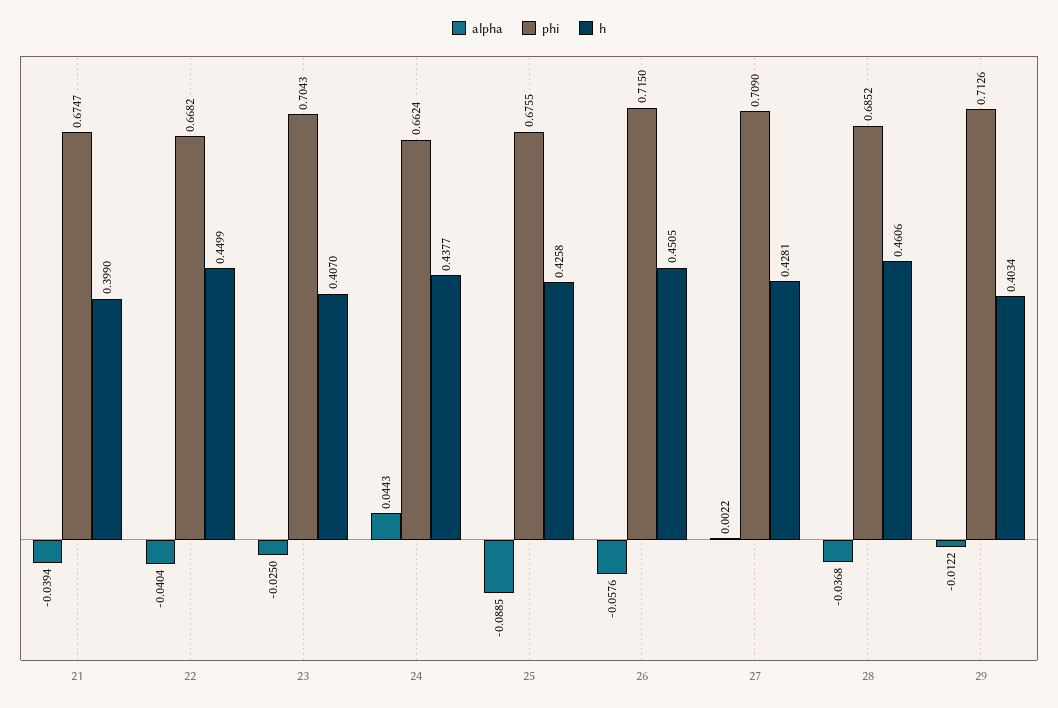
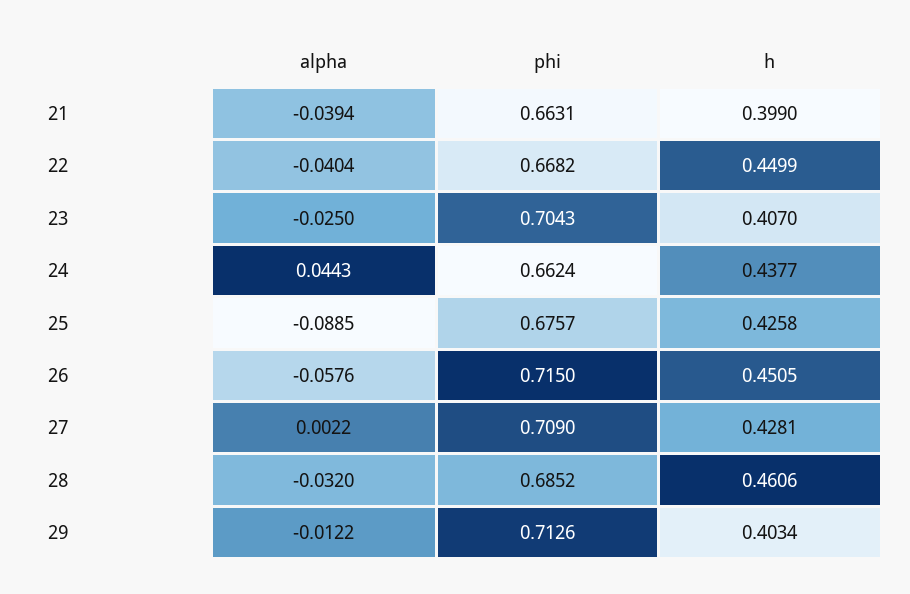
phi, 21: 0.6747 -> 0.6631
phi, 25: 0.6755 -> 0.6757
alpha, 28: -0.0368 -> -0.032

